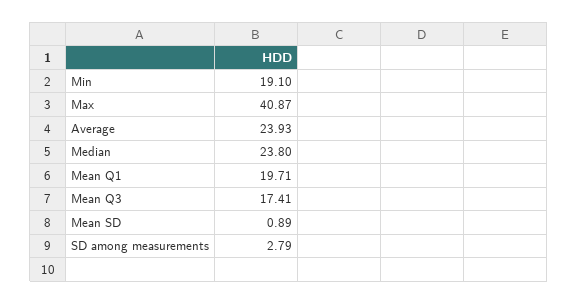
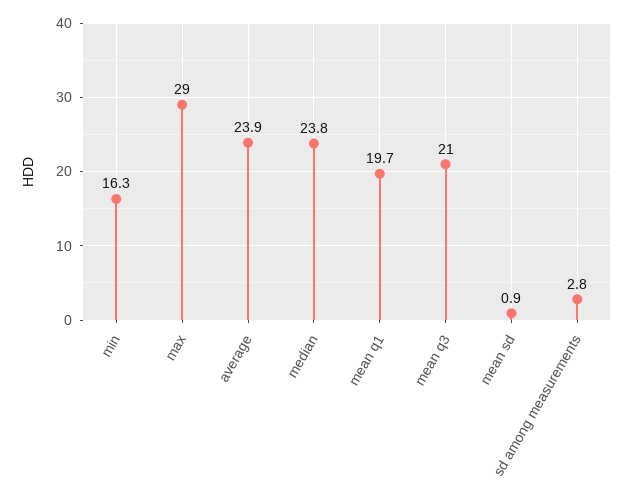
Min: 19.1 -> 16.3
Max: 40.87 -> 29
Mean Q3: 17.41 -> 21

